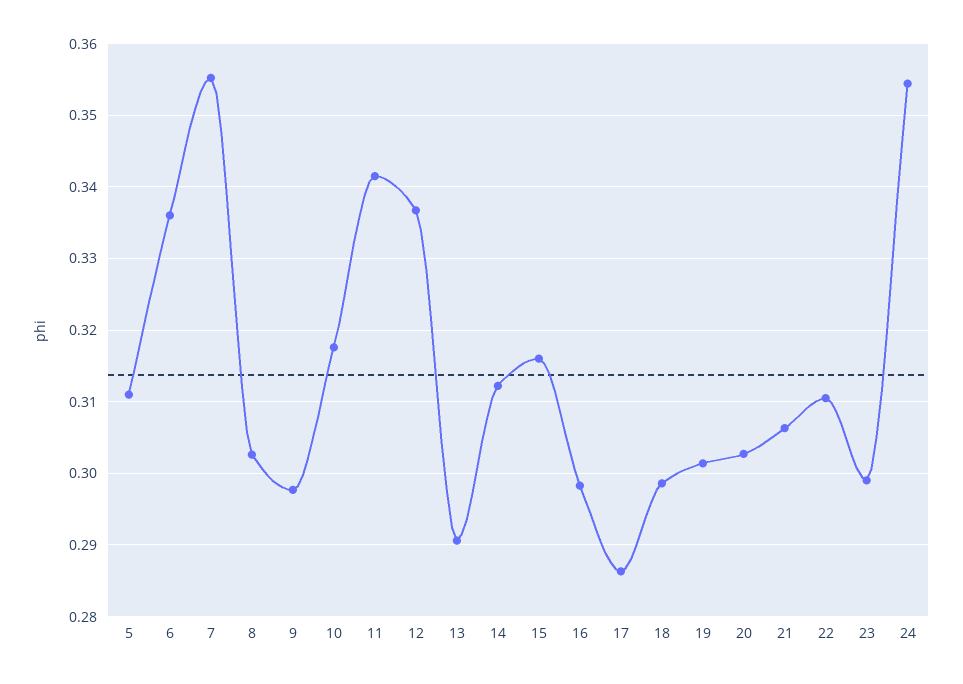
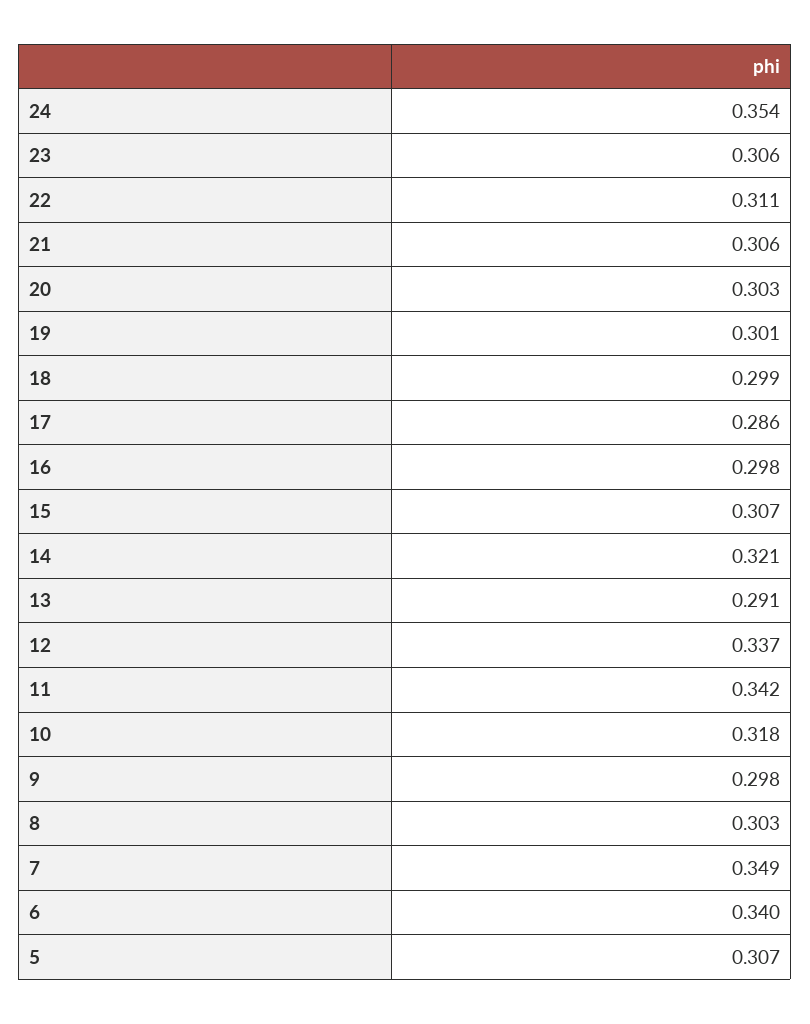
5: 0.311 -> 0.307
6: 0.336 -> 0.34
7: 0.355 -> 0.349
14: 0.312 -> 0.321
15: 0.316 -> 0.307
23: 0.299 -> 0.306

